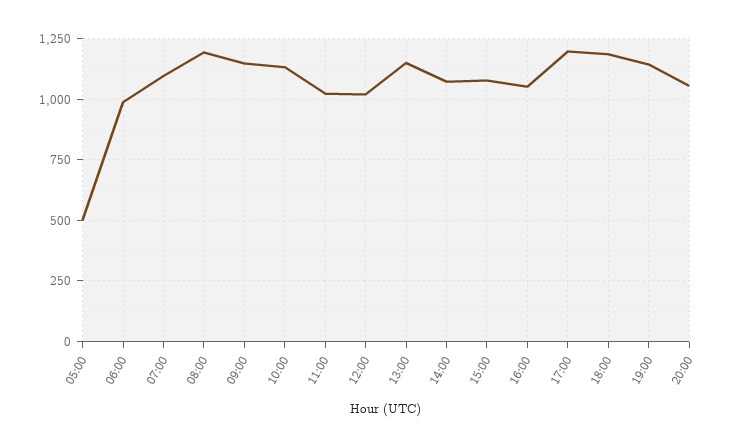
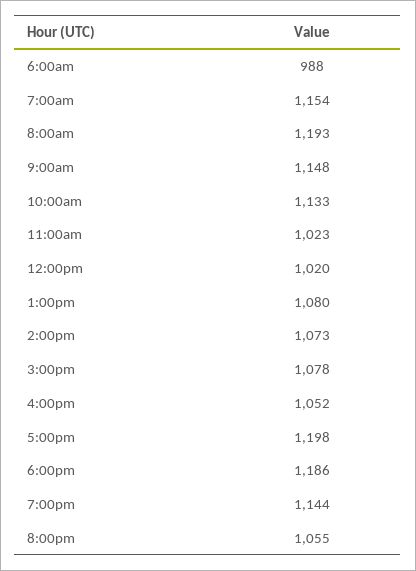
05:00: 500 -> none
07:00: 1100 -> 1154
13:00: 1150 -> 1080

